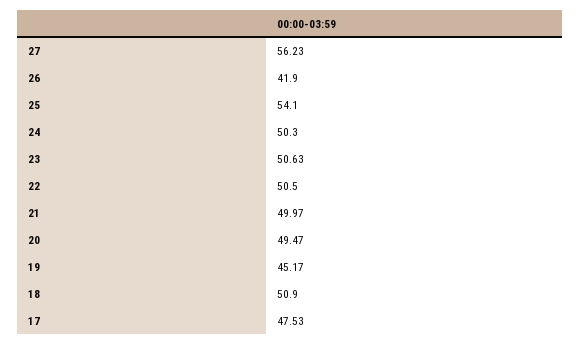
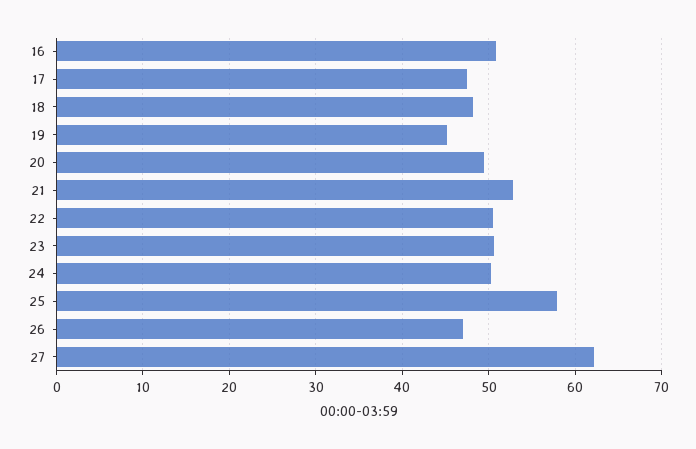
27: 56.23 -> 62
26: 41.9 -> 47
25: 54.1 -> 58
21: 49.97 -> 53
18: 50.9 -> 48
16: none -> 51

